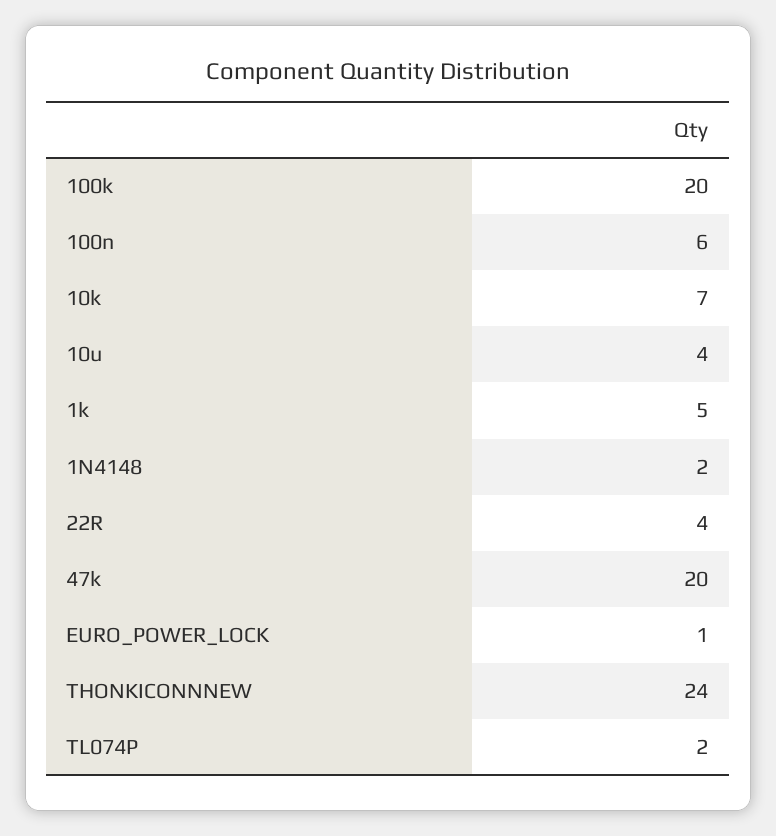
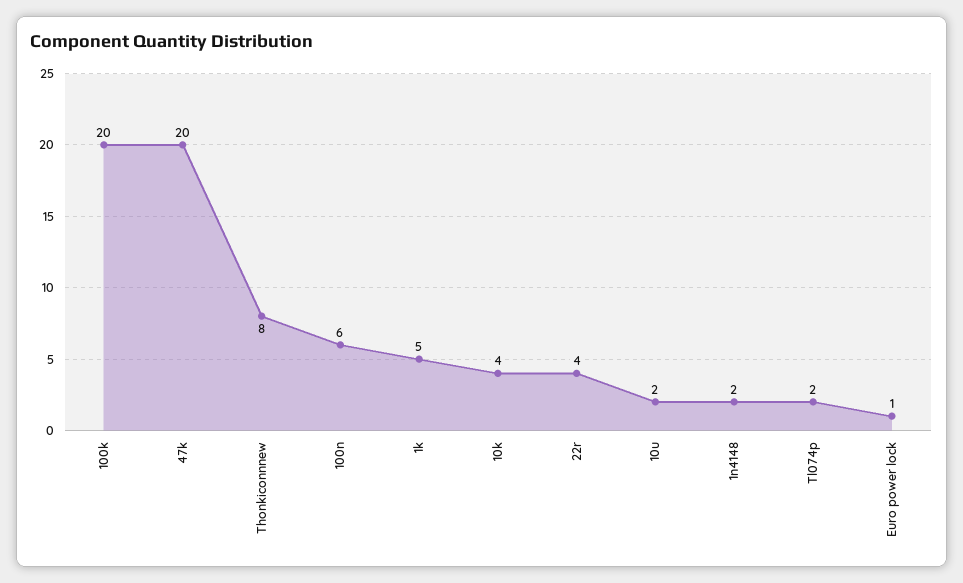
10k: 7 -> 4
10u: 4 -> 2
THONKICONNNEW: 24 -> 8

